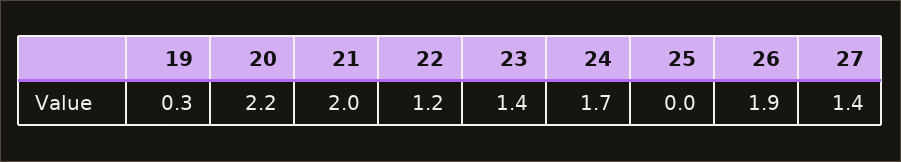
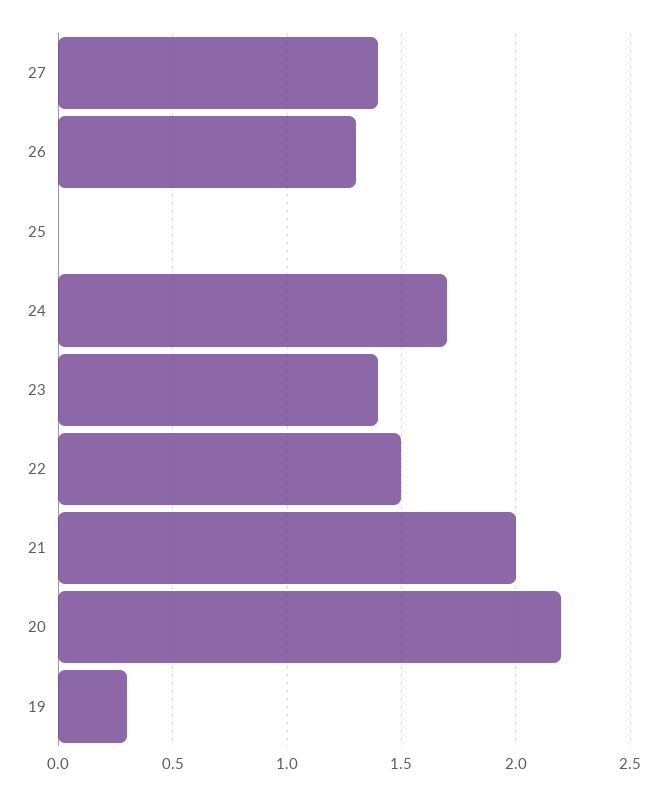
22: 1.2 -> 1.5
26: 1.9 -> 1.3

